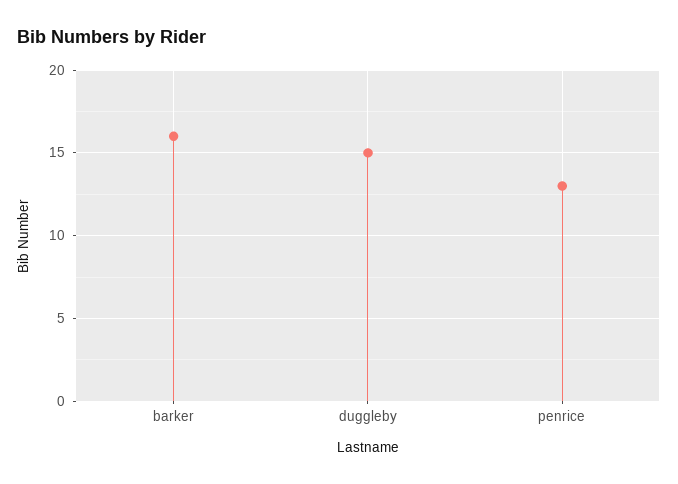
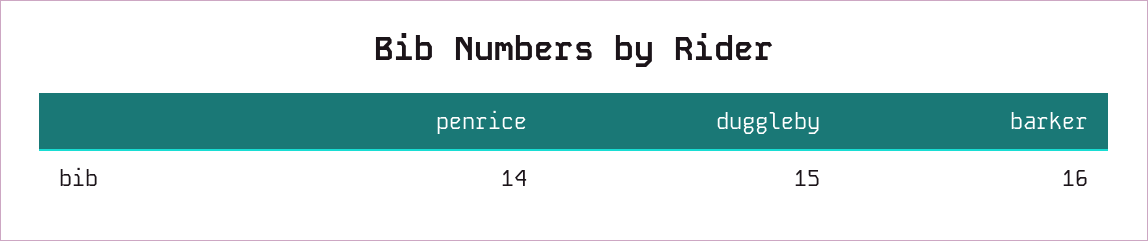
penrice: 13 -> 14

